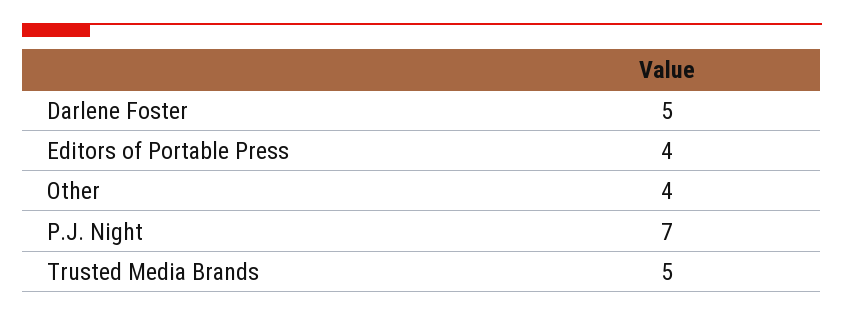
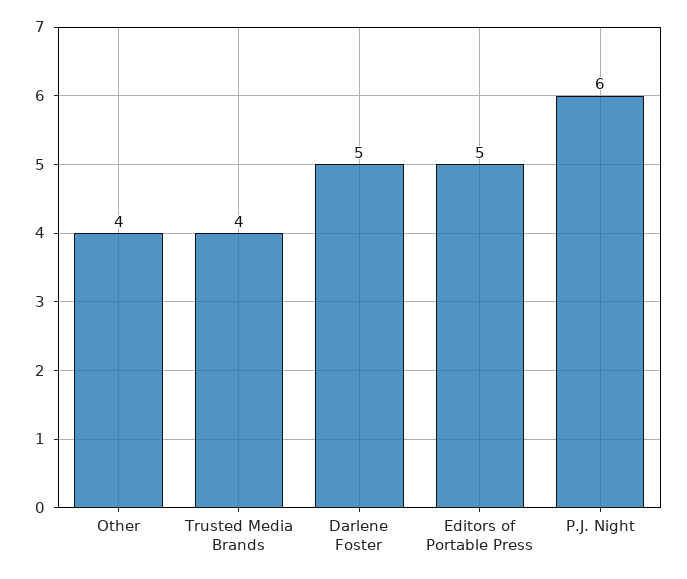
Editors of Portable Press: 4 -> 5
P.J. Night: 7 -> 6
Trusted Media Brands: 5 -> 4

